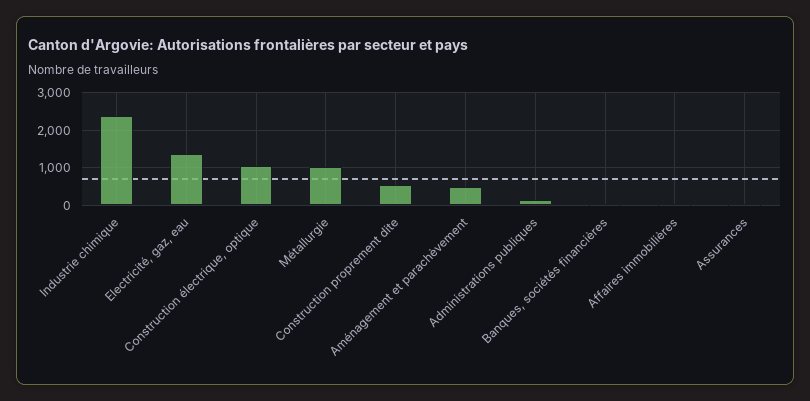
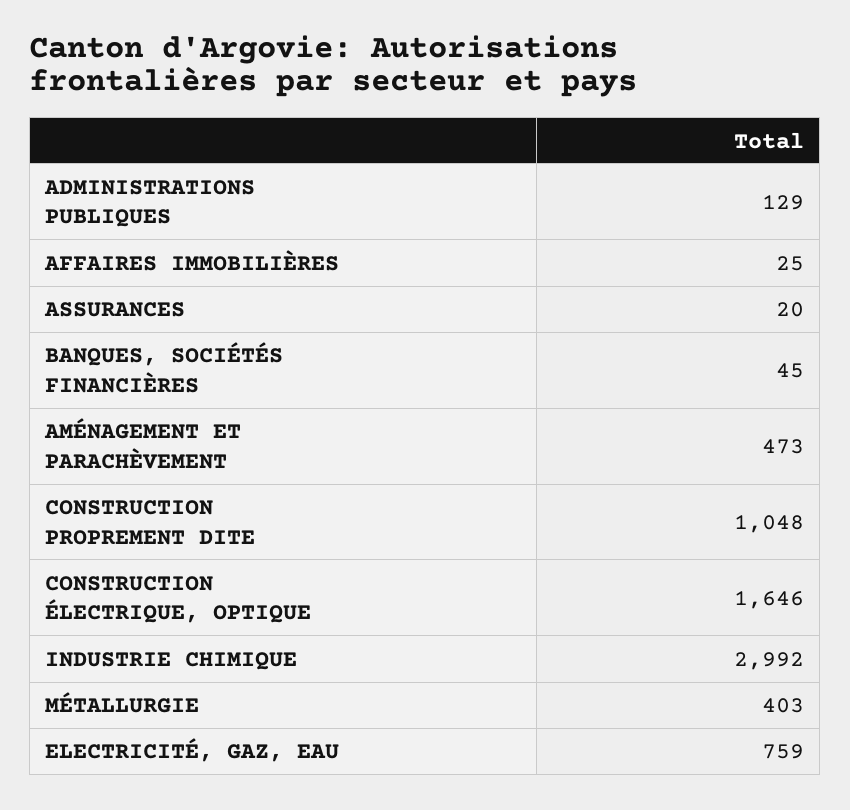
Industrie chimique: 2400 -> 2992
Electricité, gaz, eau: 1400 -> 759
Construction électrique, optique: 1000 -> 1646
Métallurgie: 1000 -> 403
Construction proprement dite: 600 -> 1048

